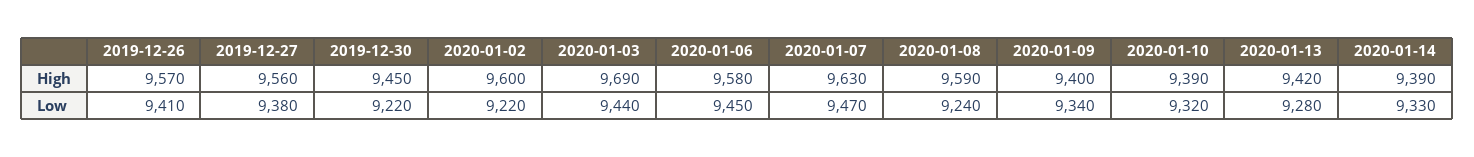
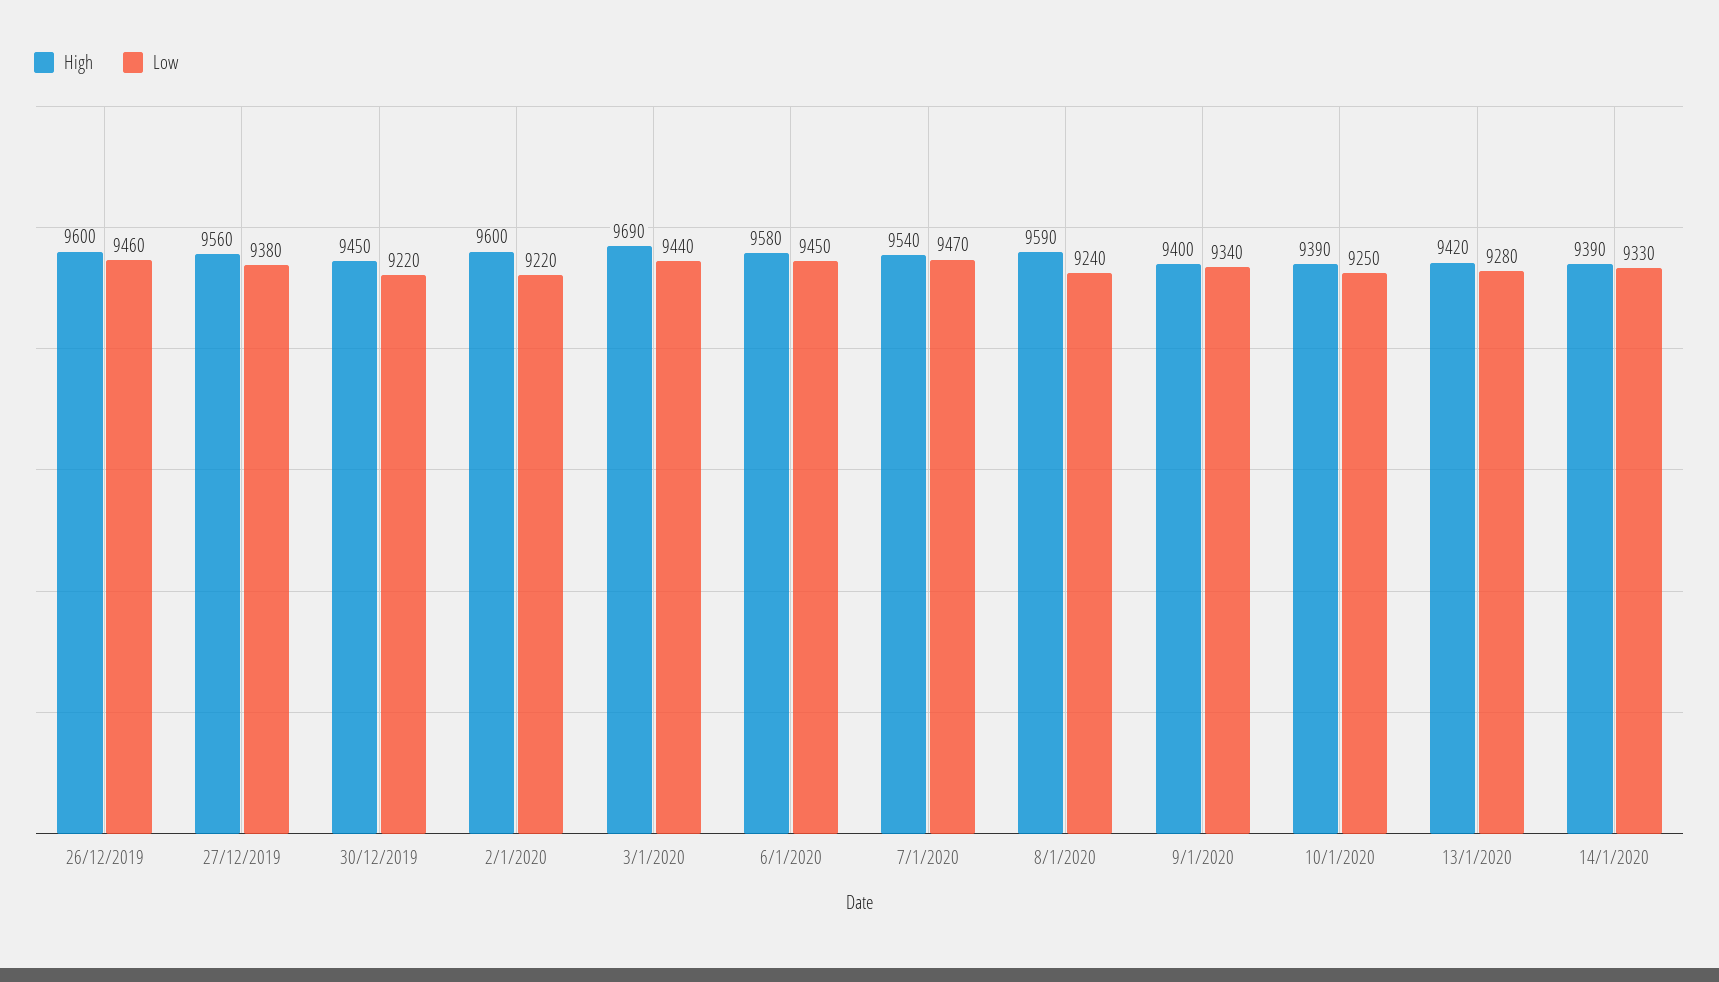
High, 2019-12-26: 9570 -> 9600
High, 2020-01-07: 9630 -> 9540
Low, 2019-12-26: 9410 -> 9460
Low, 2020-01-10: 9320 -> 9250

